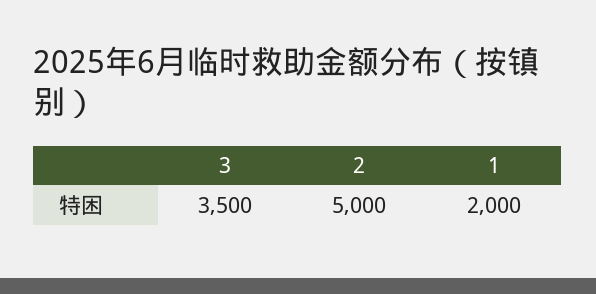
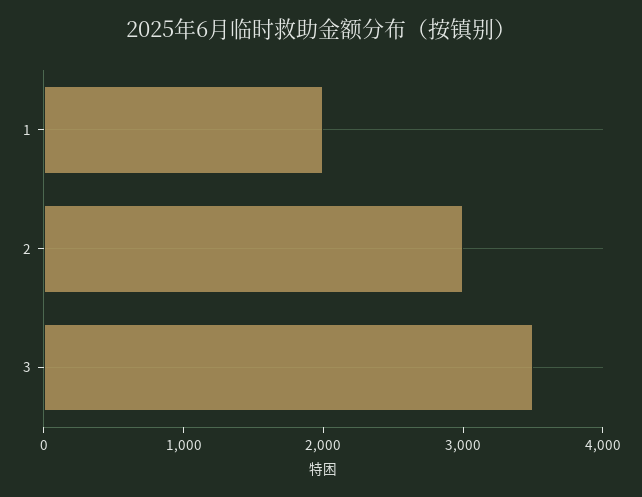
2: 5000 -> 3000

